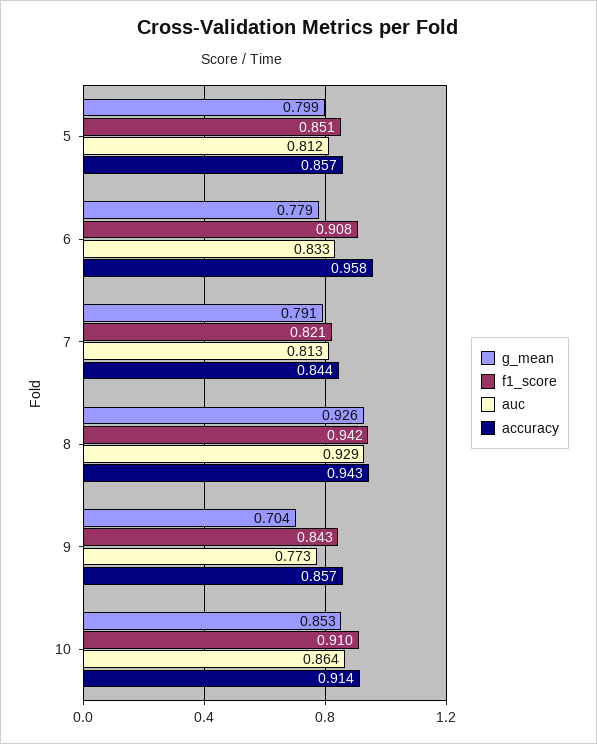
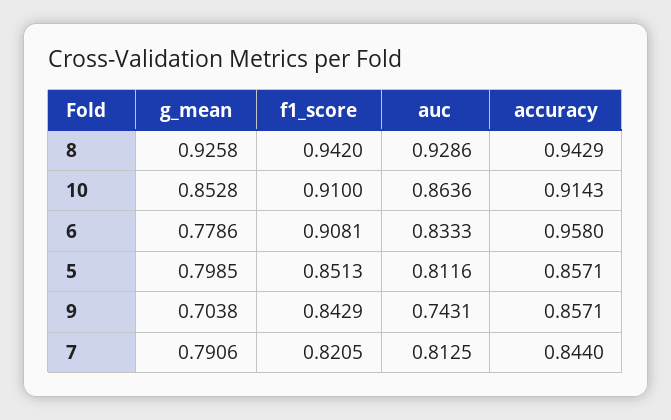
auc, 9: 0.773 -> 0.7431

